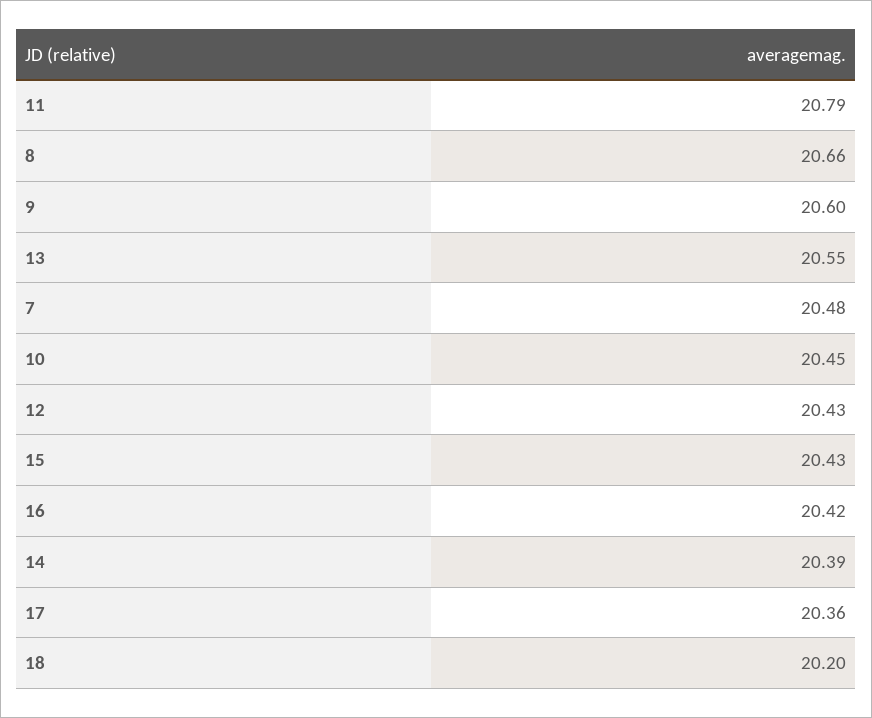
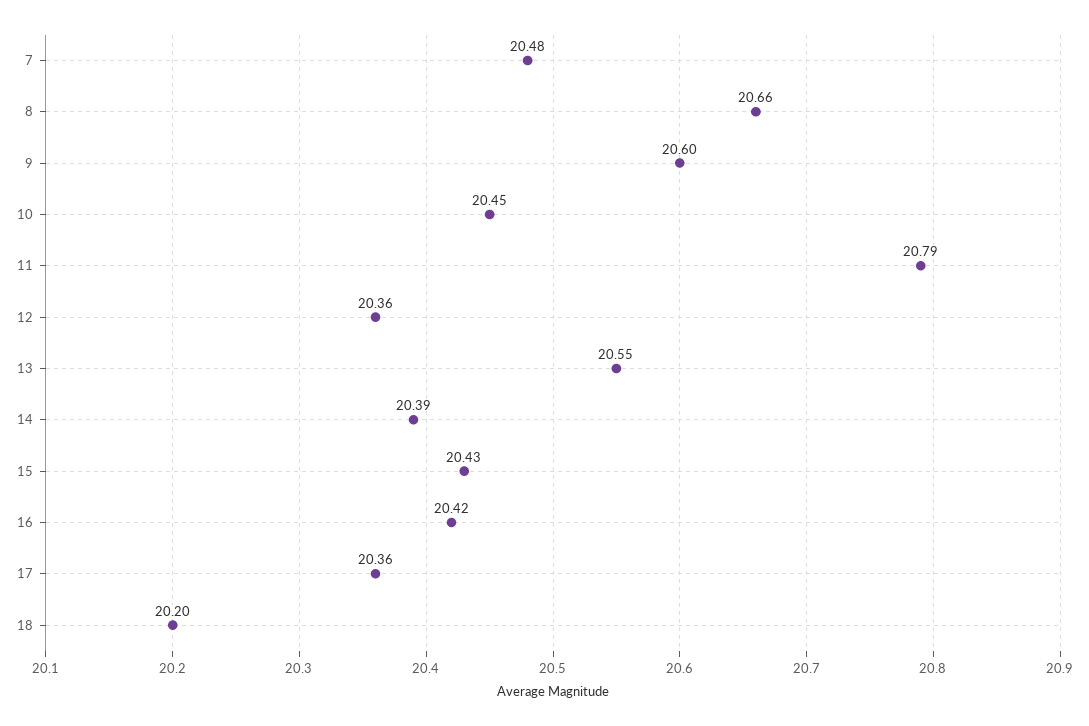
12: 20.43 -> 20.36

